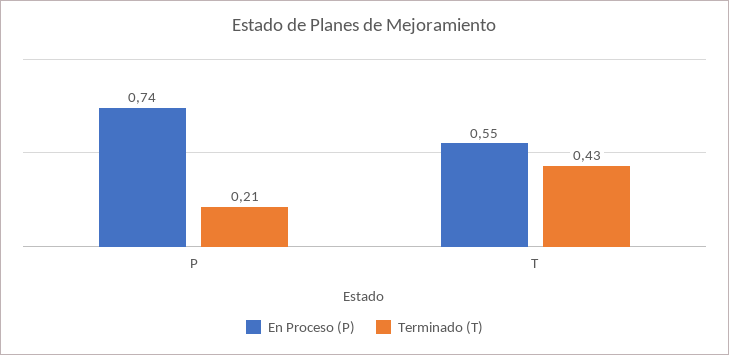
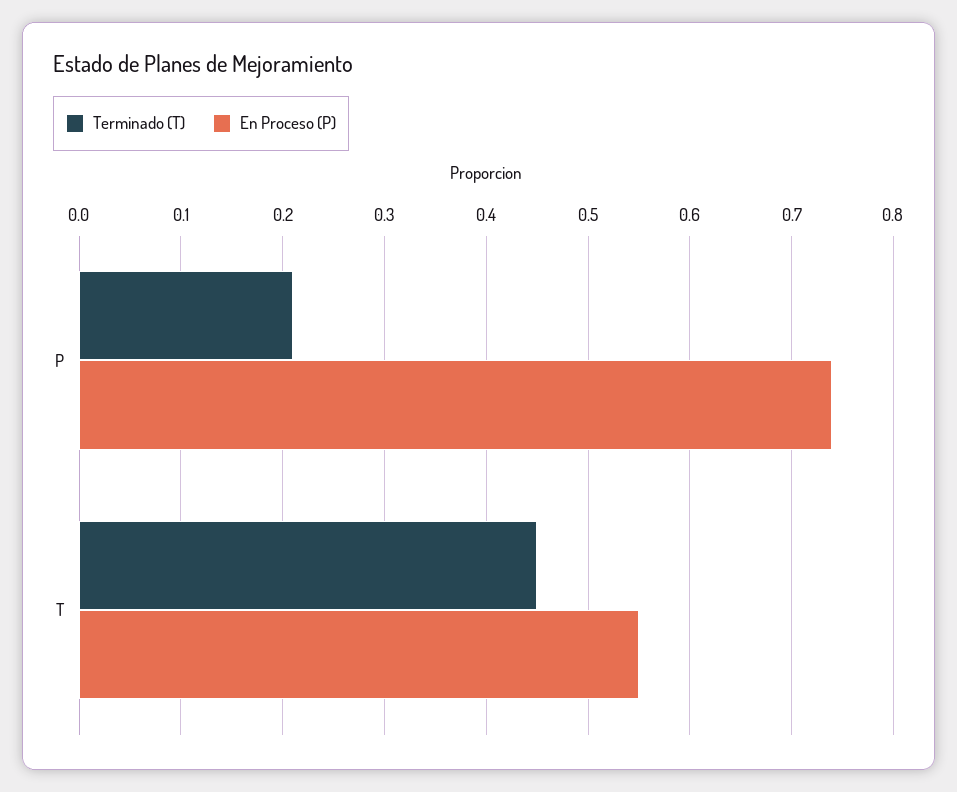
Terminado (T), T: 0.43 -> 0.45

